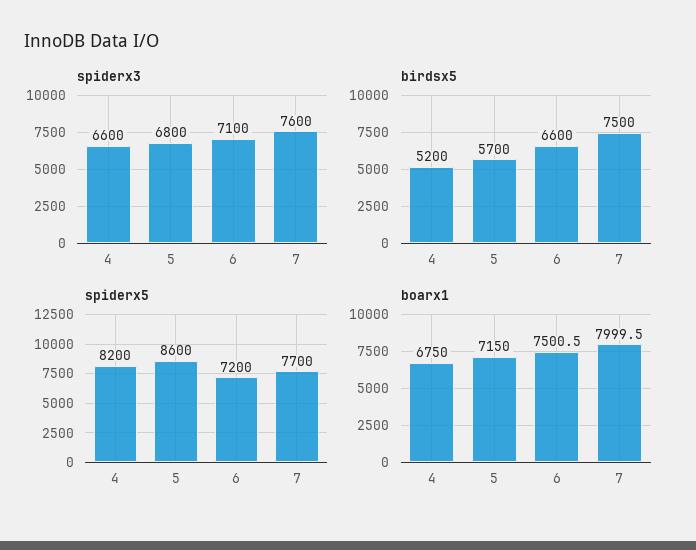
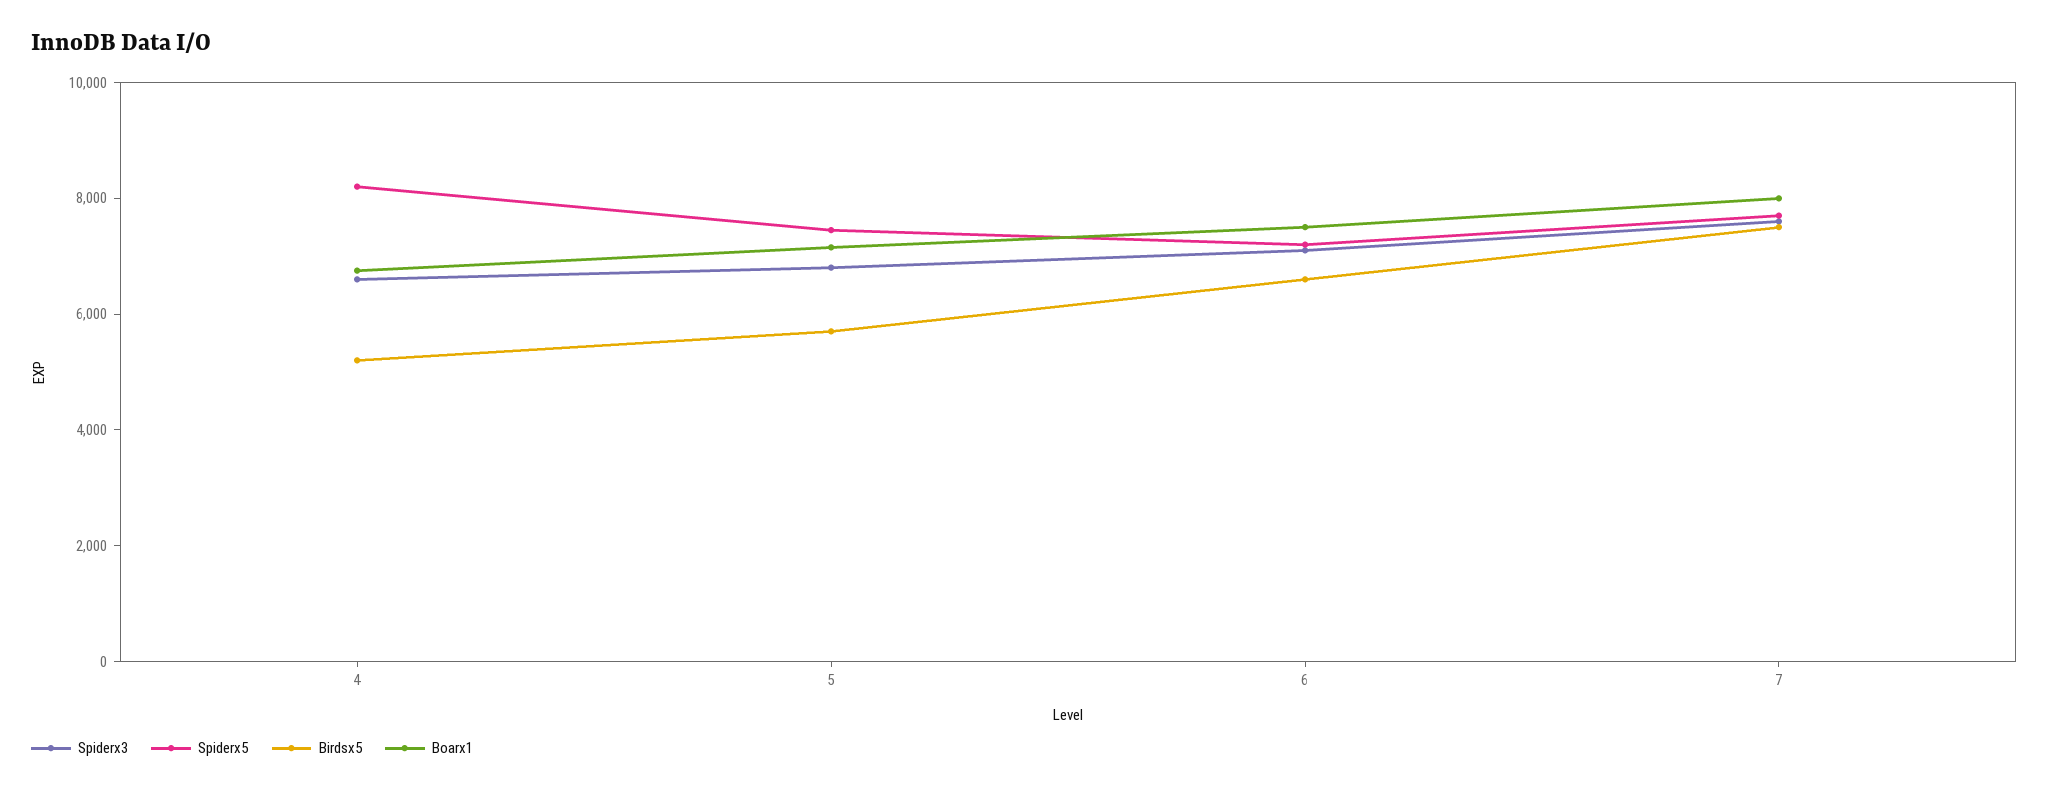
spiderx5, 5: 8600 -> 7500

